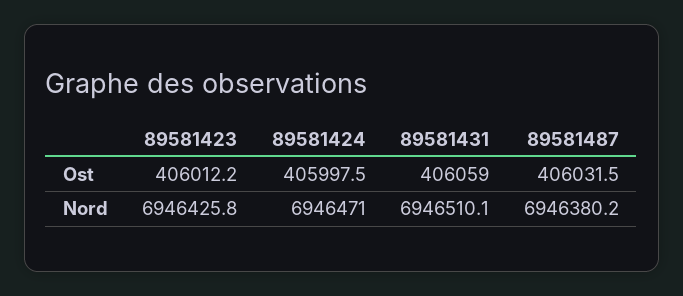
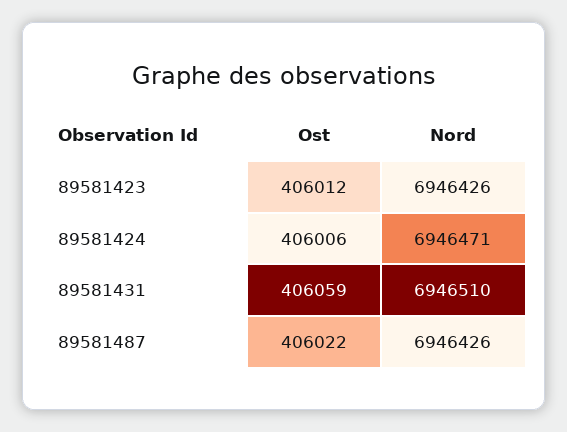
89581424, Ost: 405997.5 -> 406006
89581487, Ost: 406031.5 -> 406022
89581487, Nord: 6946380.2 -> 6946426

